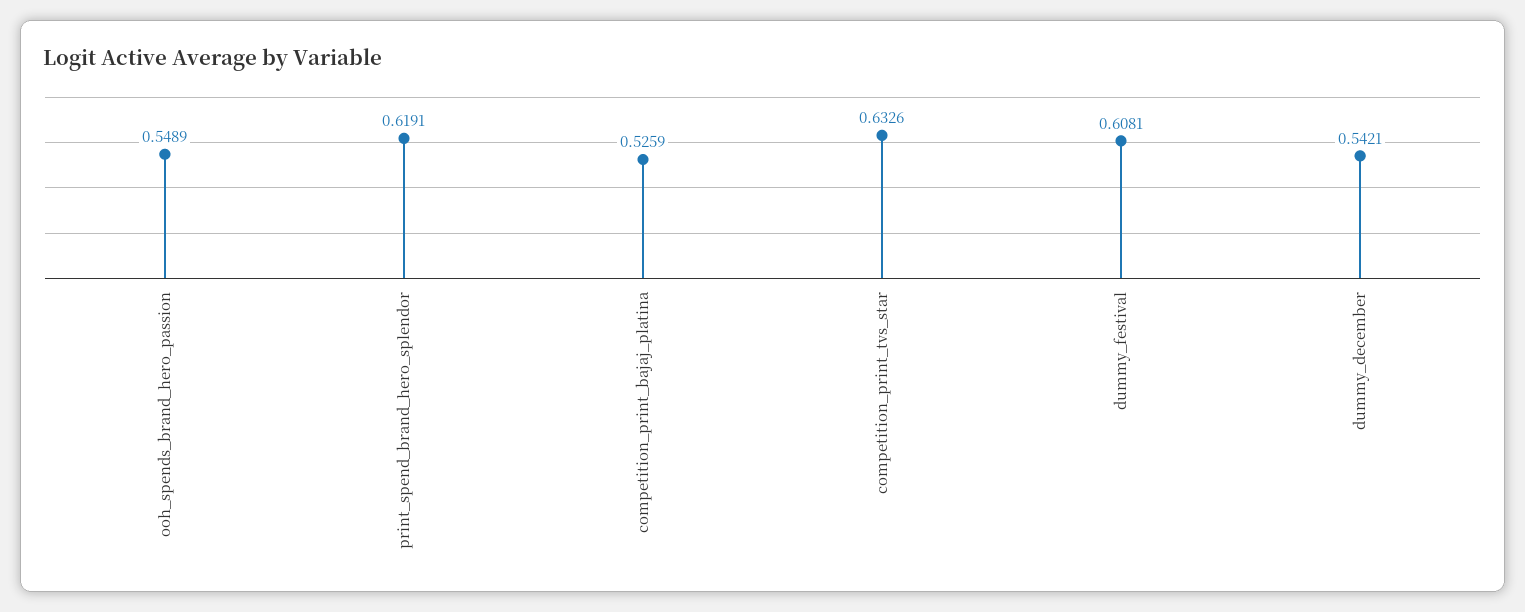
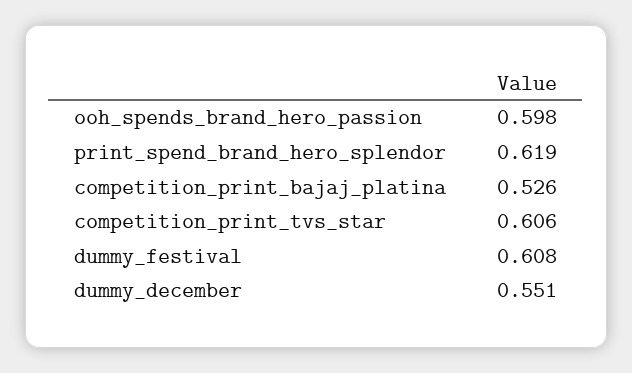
ooh_spends_brand_hero_passion: 0.5489 -> 0.598
competition_print_tvs_star: 0.6326 -> 0.606
dummy_december: 0.5421 -> 0.551

